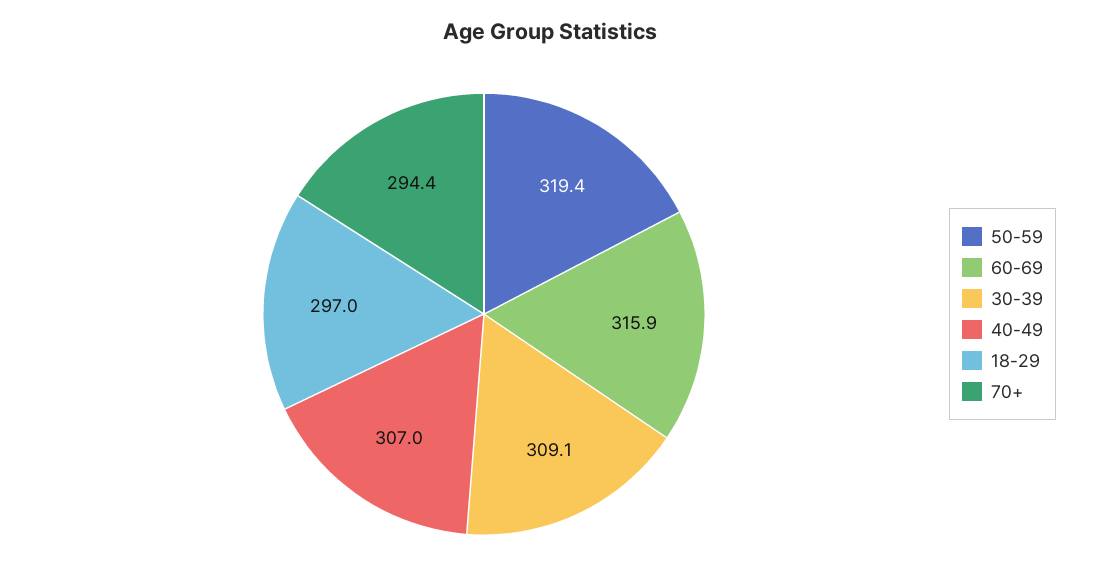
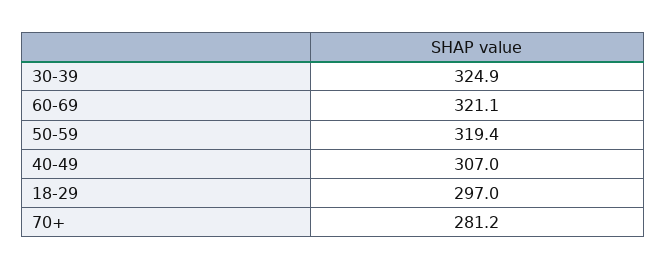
60-69: 315.9 -> 321.1
30-39: 309.1 -> 324.9
70+: 294.4 -> 281.2

